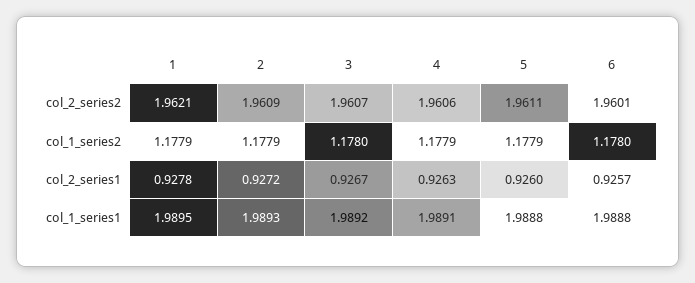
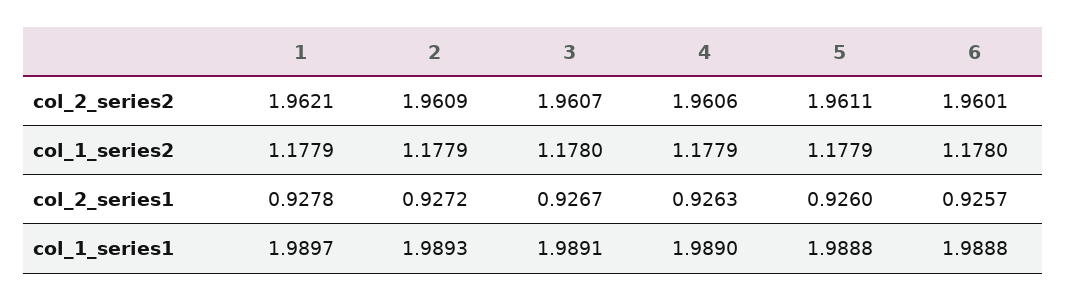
1, col_1_series1: 1.9895 -> 1.9897
3, col_1_series1: 1.9892 -> 1.9891
4, col_1_series1: 1.9891 -> 1.989

